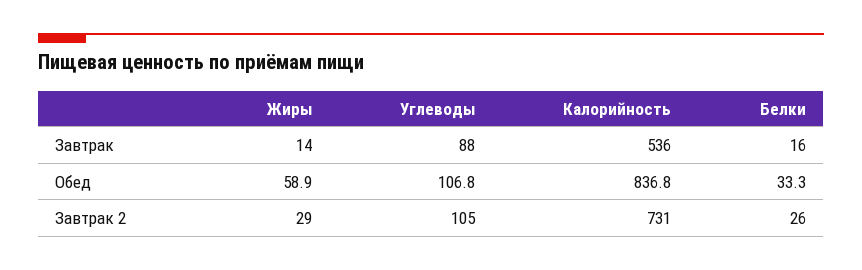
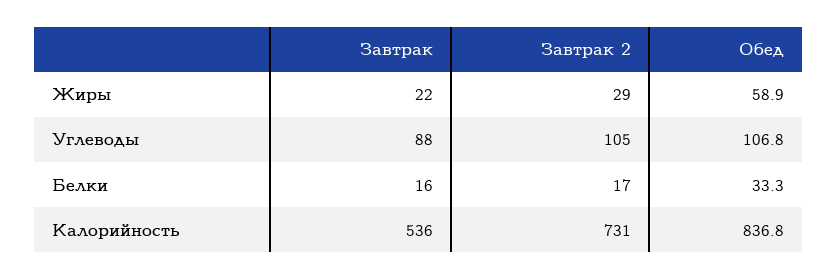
Жиры, Завтрак: 14 -> 22
Белки, Завтрак 2: 26 -> 17

